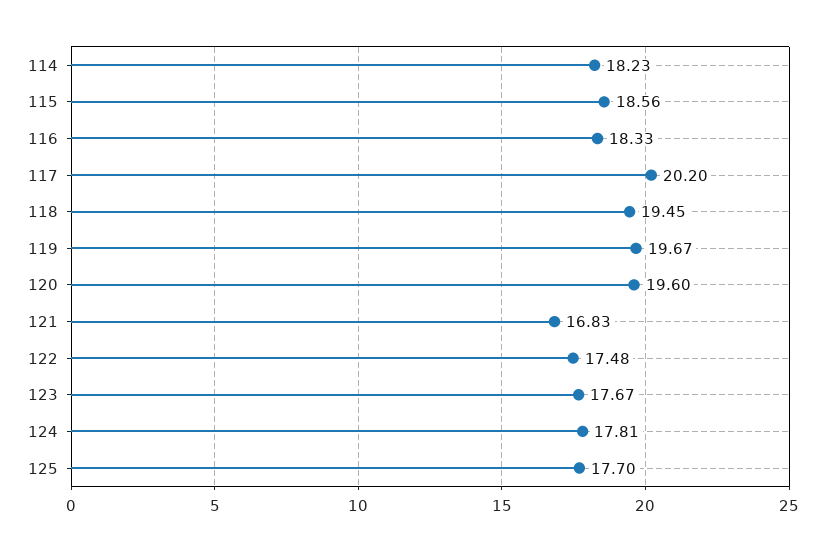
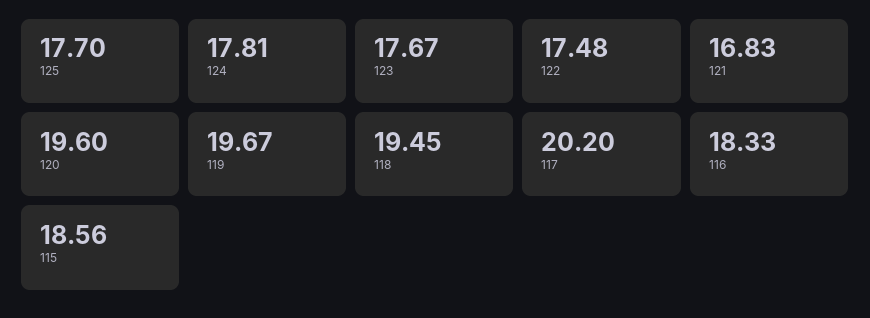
114: 18.23 -> none

